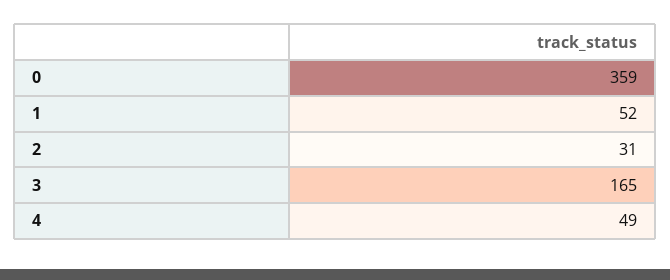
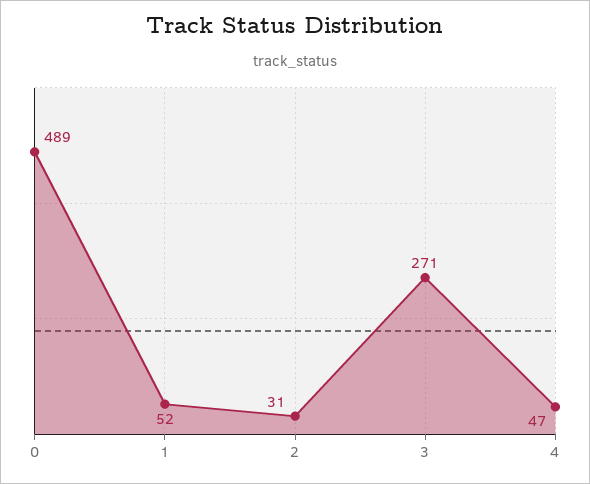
0: 359 -> 489
3: 165 -> 271
4: 49 -> 47

